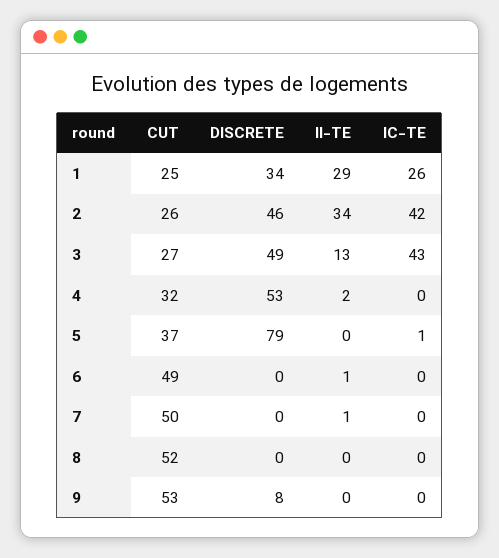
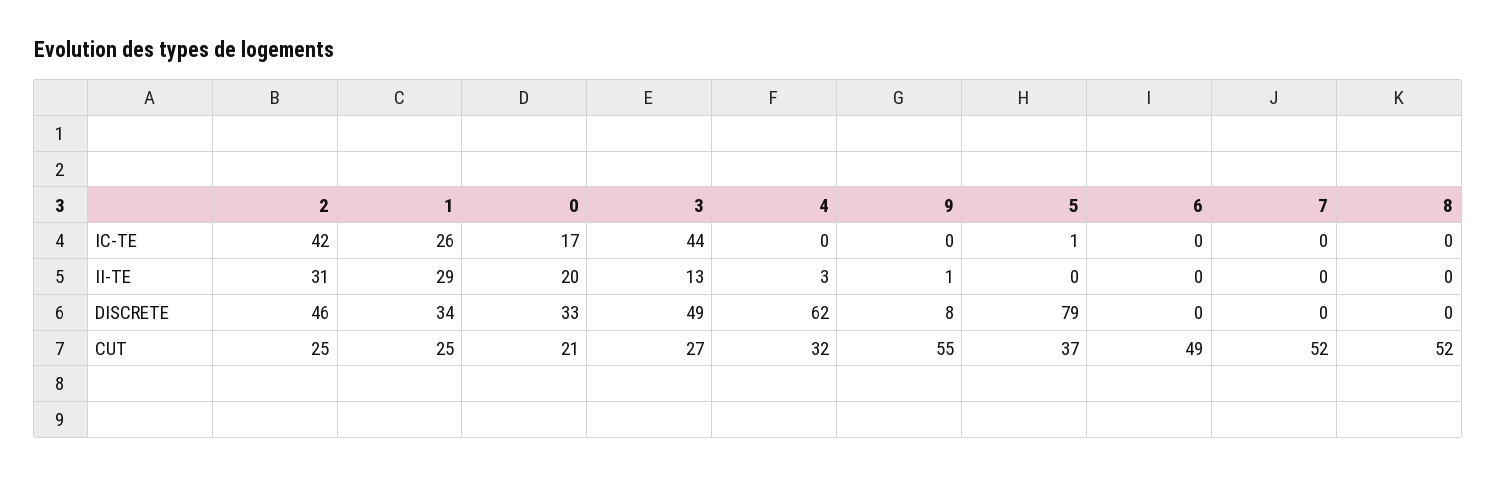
CUT, 2: 26 -> 25
II-TE, 2: 34 -> 31
IC-TE, 3: 43 -> 44
DISCRETE, 4: 53 -> 62
II-TE, 4: 2 -> 3
II-TE, 6: 1 -> 0
CUT, 7: 50 -> 52
II-TE, 7: 1 -> 0
CUT, 9: 53 -> 55
II-TE, 9: 0 -> 1
IC-TE, 0: none -> 17
II-TE, 0: none -> 20
DISCRETE, 0: none -> 33
CUT, 0: none -> 21

